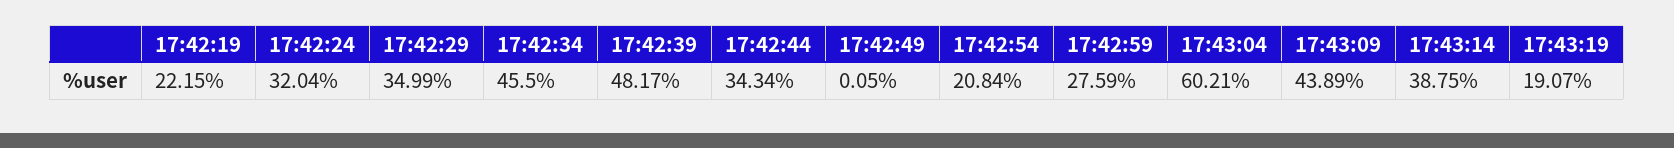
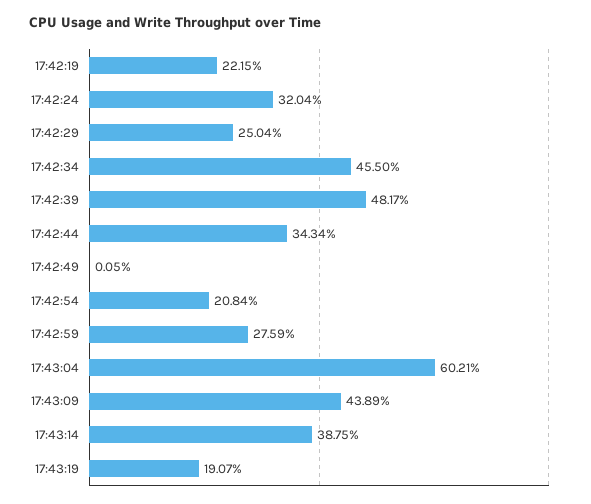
17:42:29: 34.99 -> 25.04

